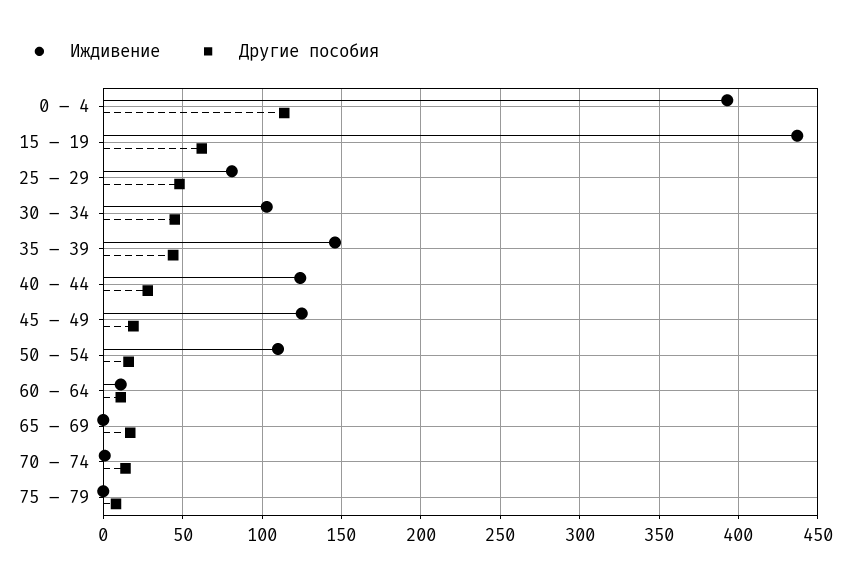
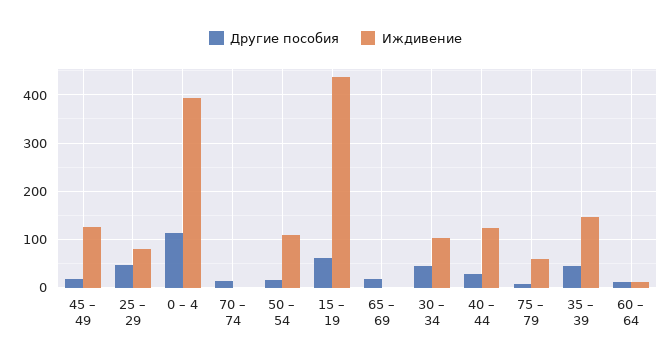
Иждивение, 75 – 79: 0 -> 60

